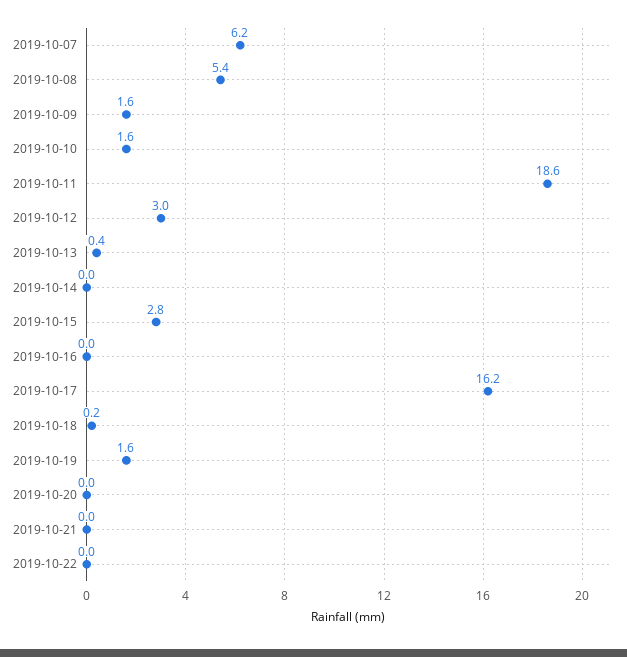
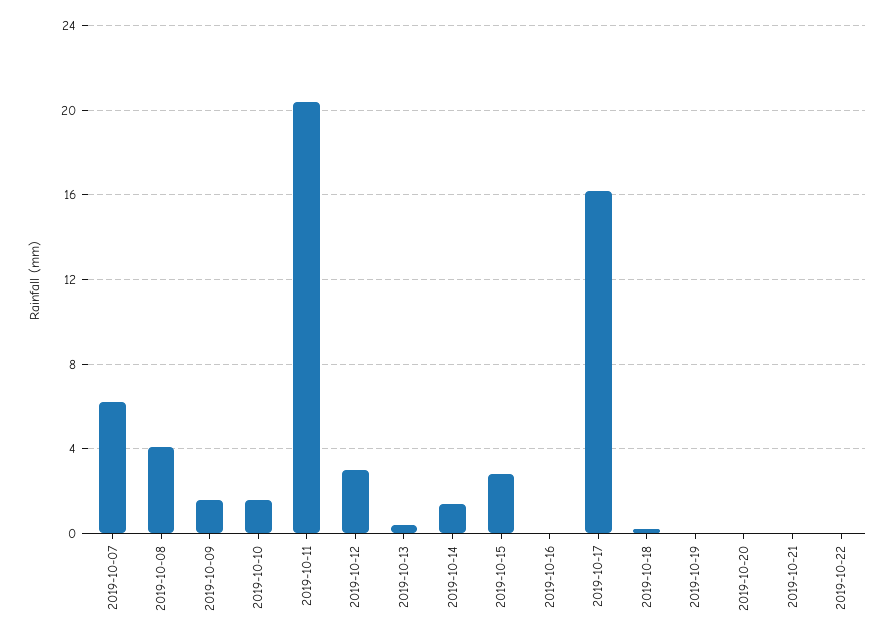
2019-10-08: 5.4 -> 4
2019-10-11: 18.6 -> 20.5
2019-10-14: 0 -> 1.5
2019-10-19: 1.6 -> 0

